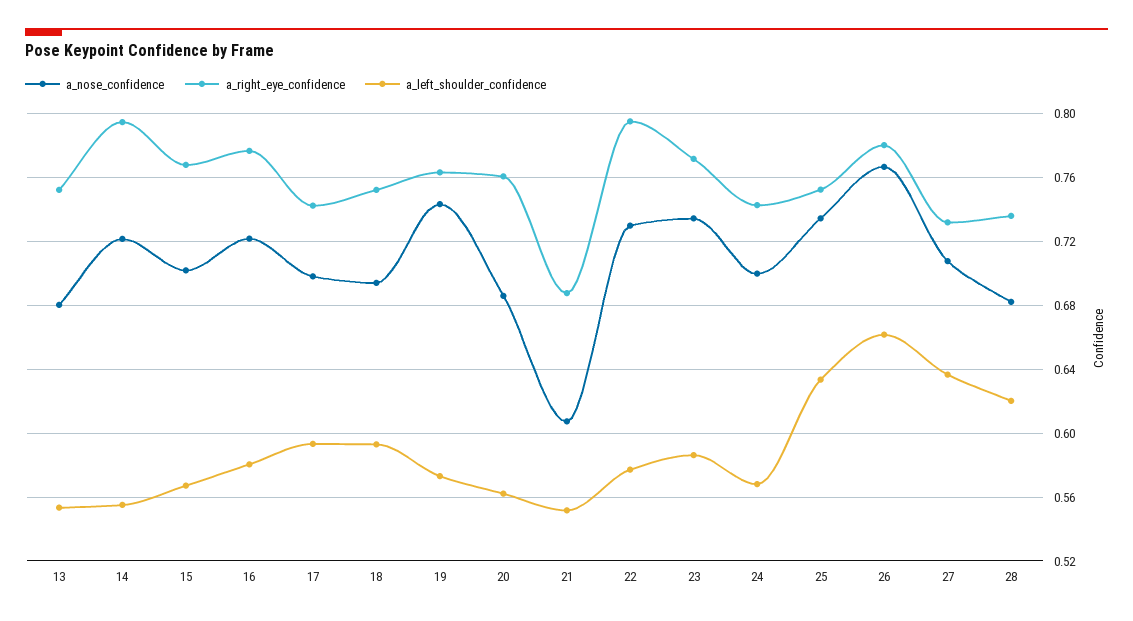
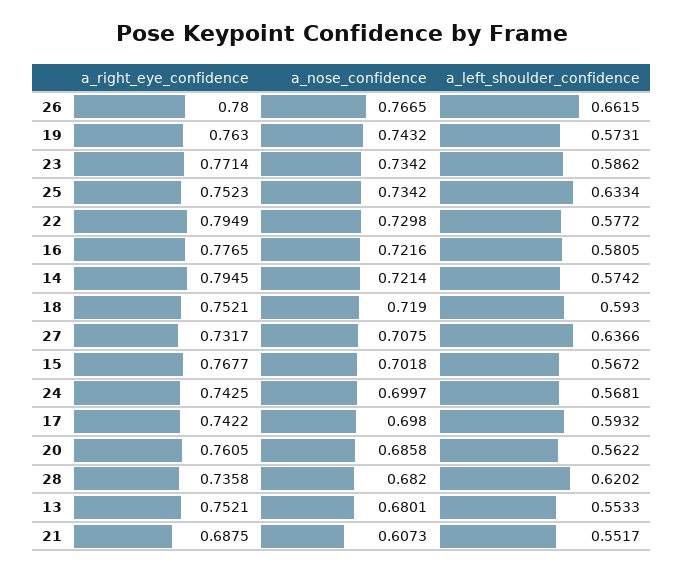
a_left_shoulder_confidence, 14: 0.555 -> 0.5742
a_nose_confidence, 18: 0.695 -> 0.719

